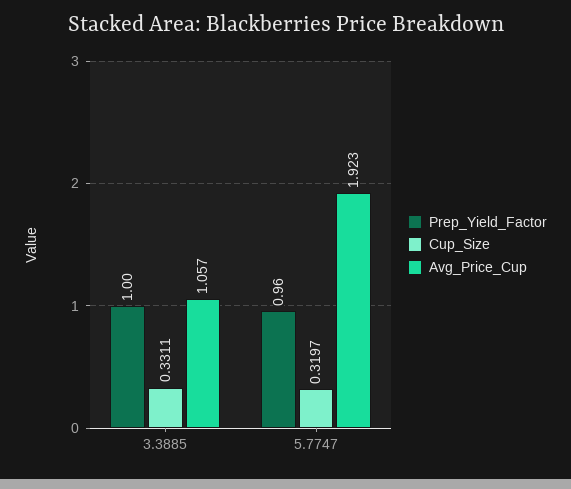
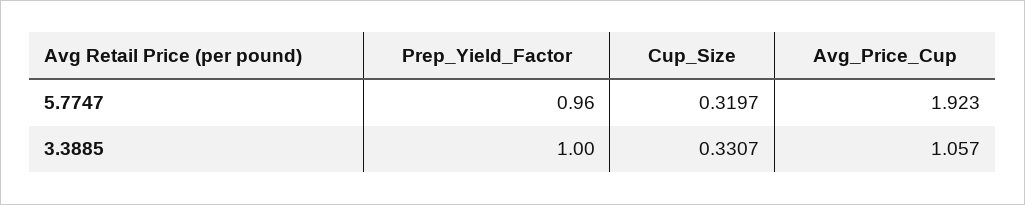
Cup_Size, 3.3885: 0.3311 -> 0.3307

